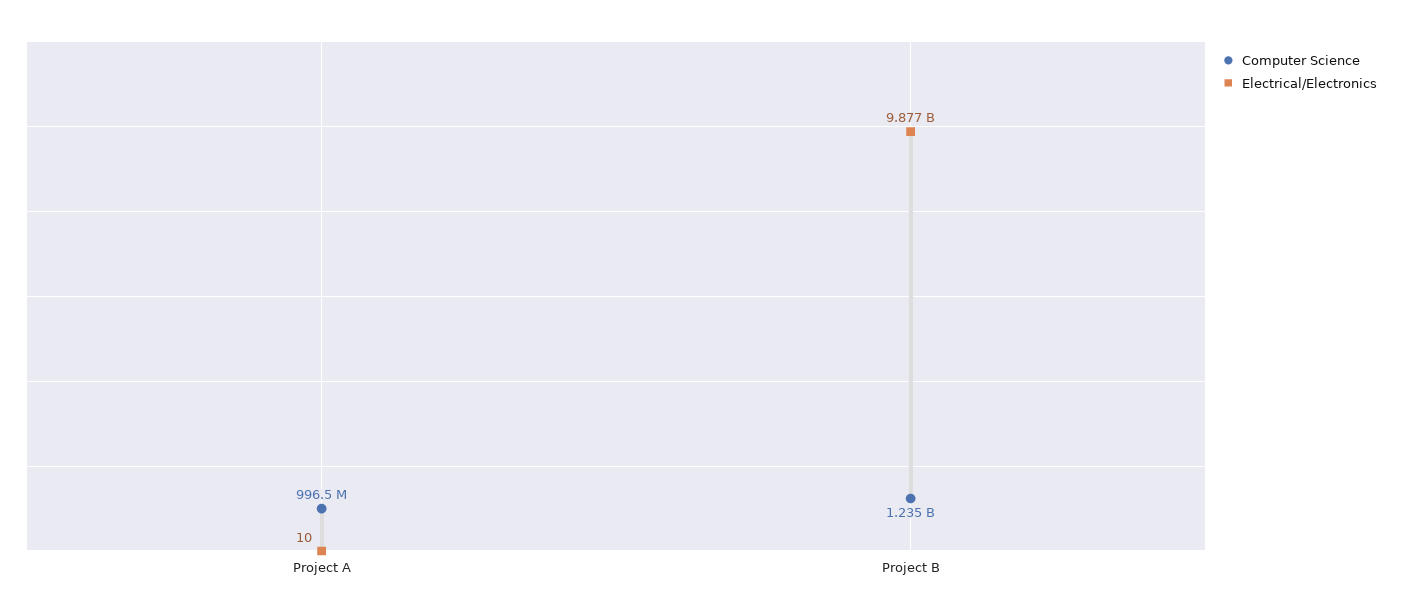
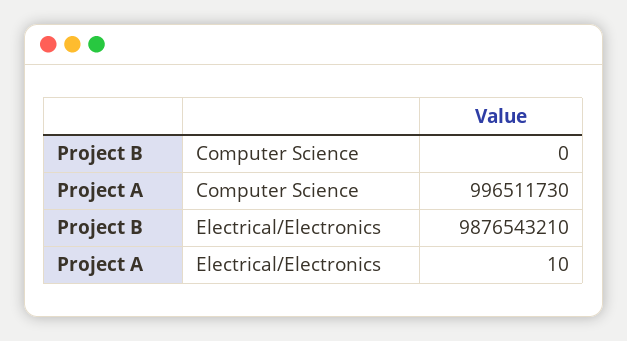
Computer Science, Project B: 1235000000 -> 0

